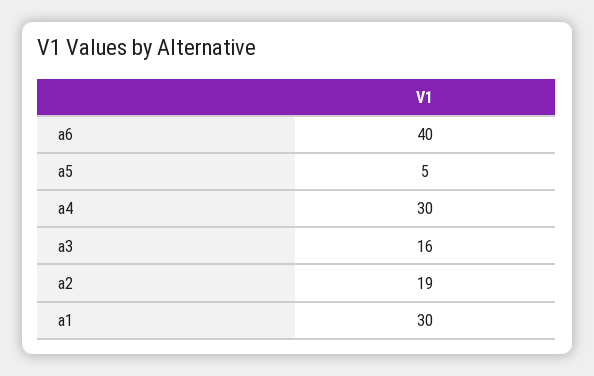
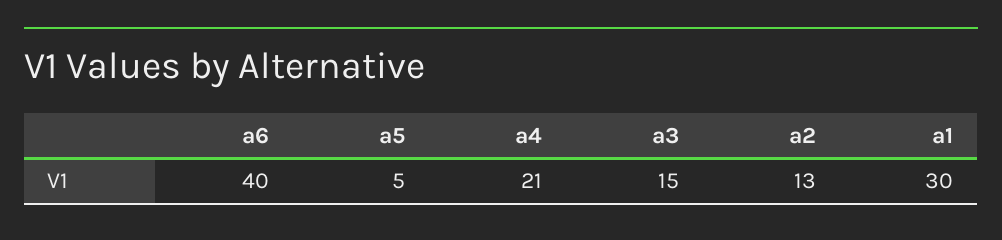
a4: 30 -> 21
a3: 16 -> 15
a2: 19 -> 13

